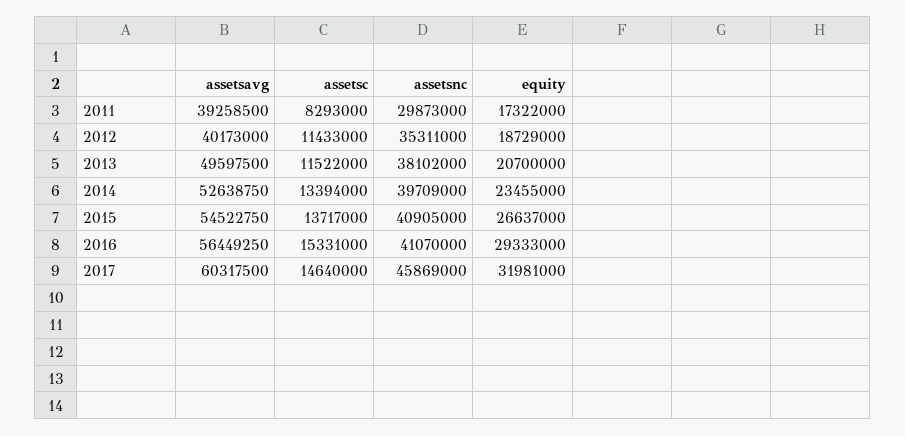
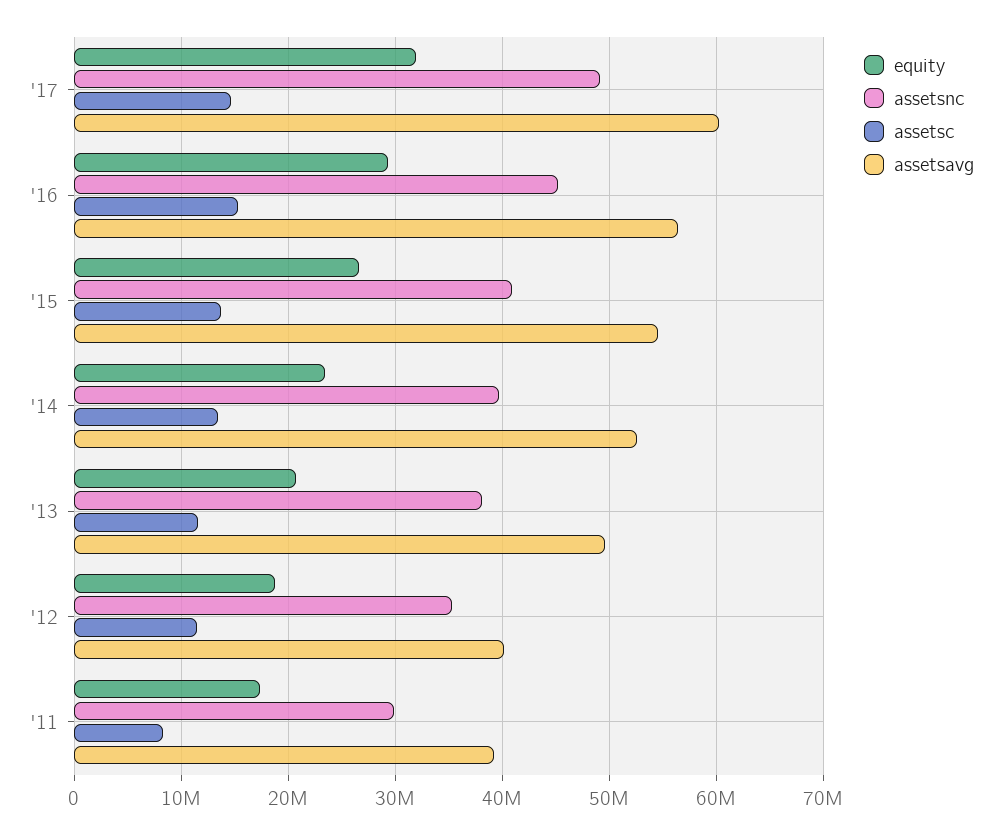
assetsnc, 2016: 41070000 -> 45000000
assetsnc, 2017: 45869000 -> 49000000

